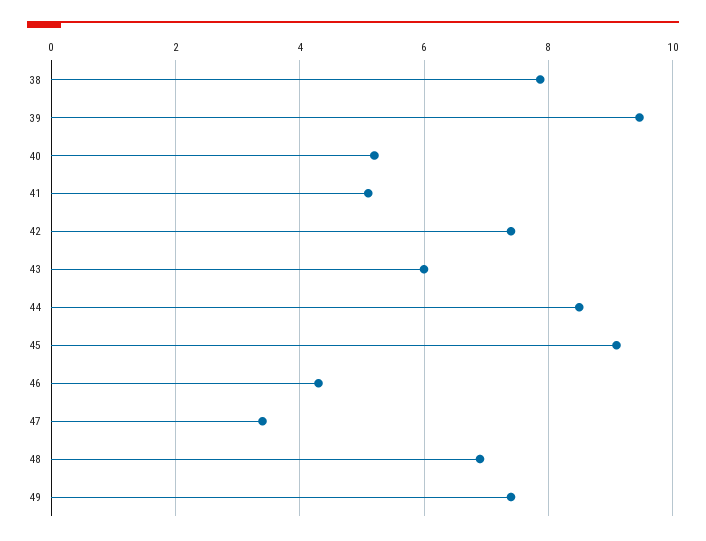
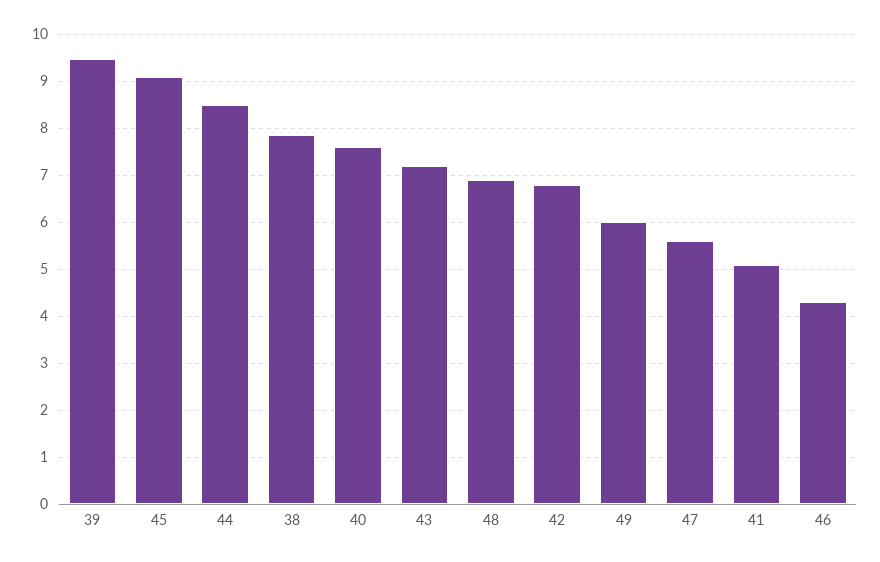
40: 5.2 -> 7.6
42: 7.4 -> 6.8
43: 6 -> 7.2
47: 3.4 -> 5.6
49: 7.4 -> 6

